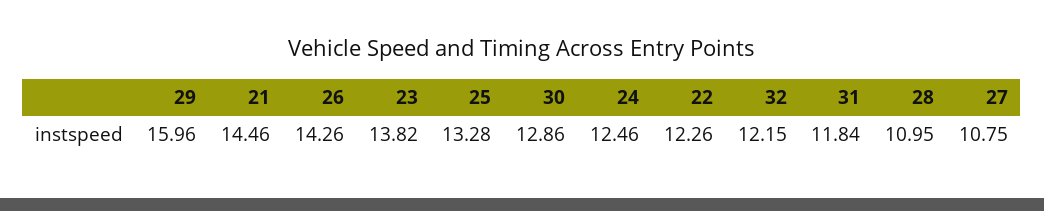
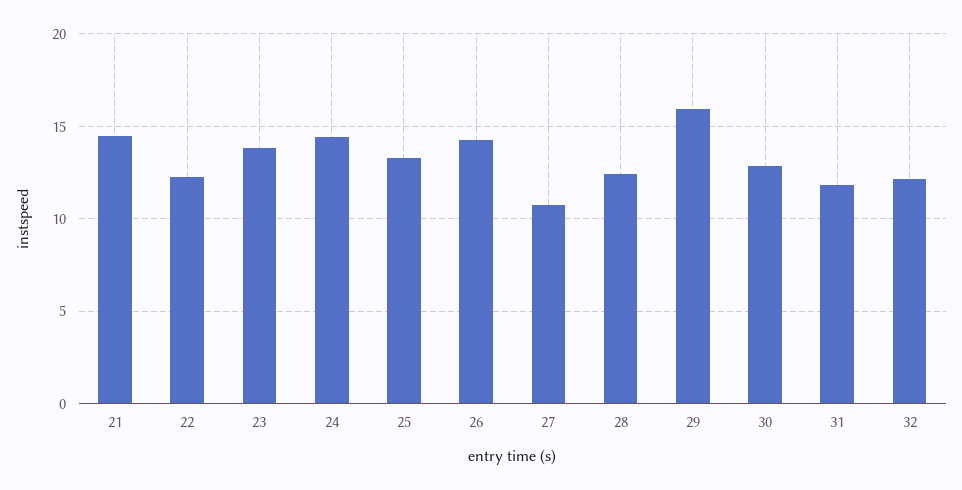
24: 12.46 -> 14.5
28: 10.95 -> 12.5

